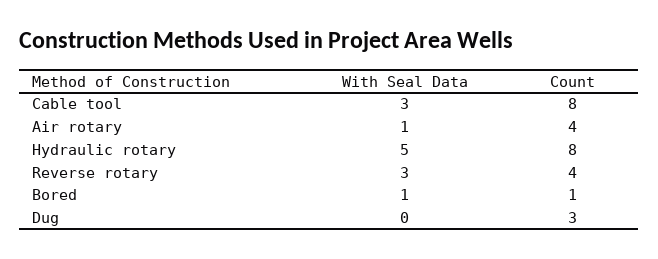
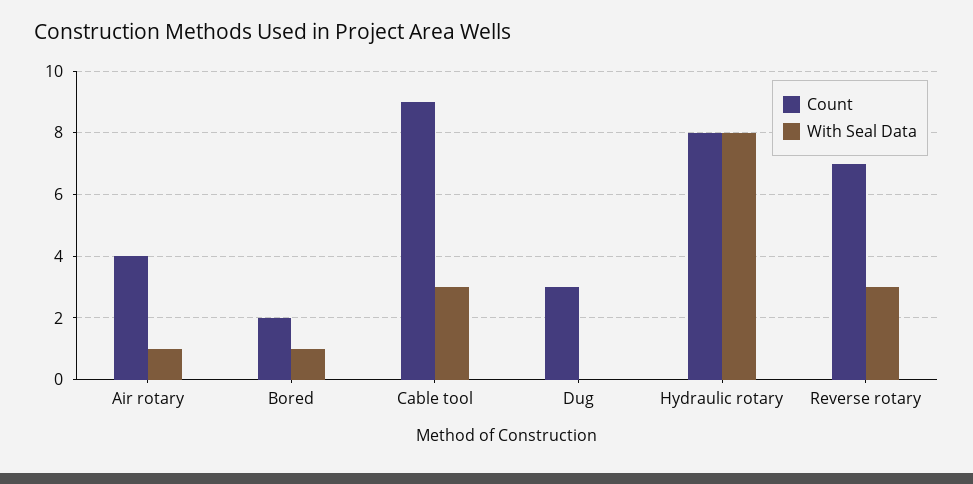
Count, Cable tool: 8 -> 9
With Seal Data, Hydraulic rotary: 5 -> 8
Count, Reverse rotary: 4 -> 7
Count, Bored: 1 -> 2

